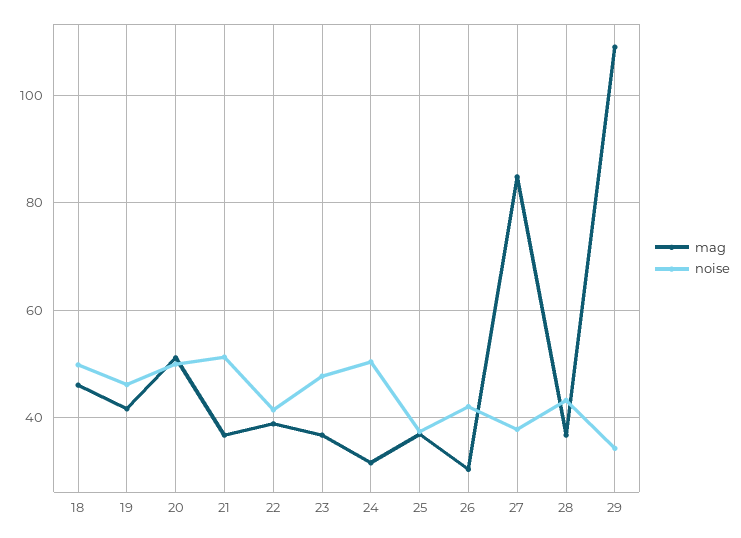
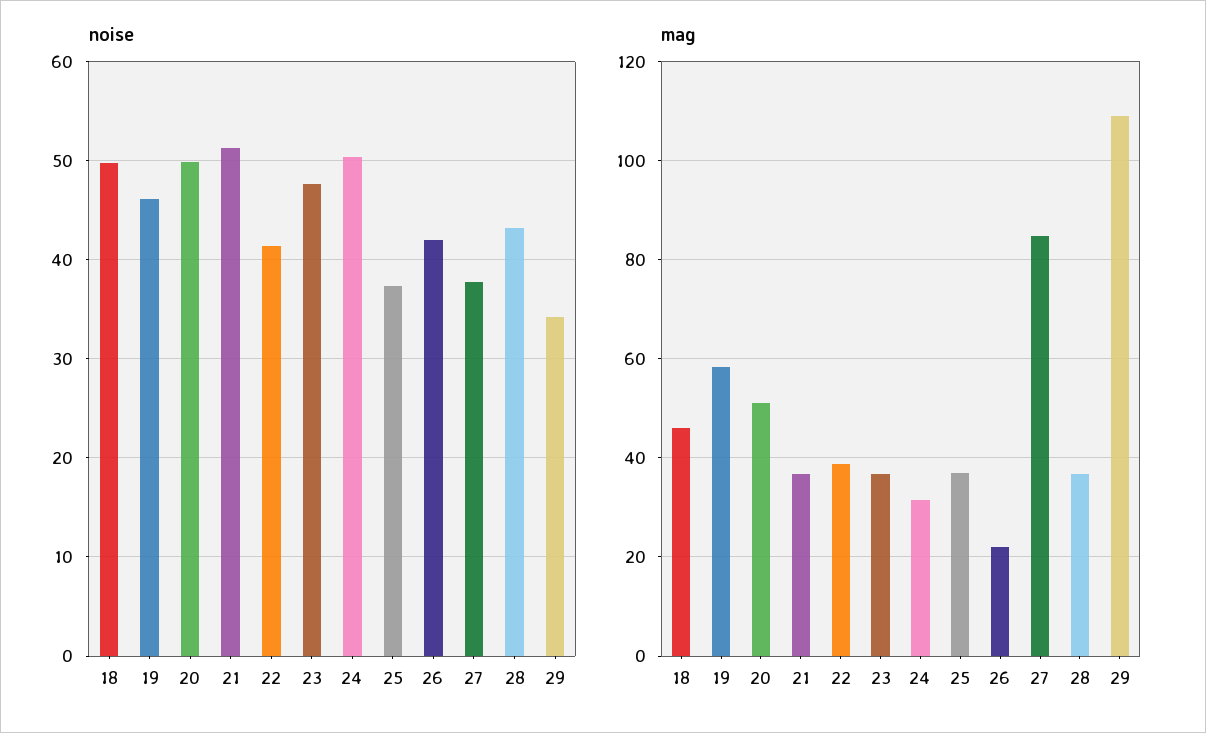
mag, 19: 42 -> 58
mag, 26: 30 -> 22

